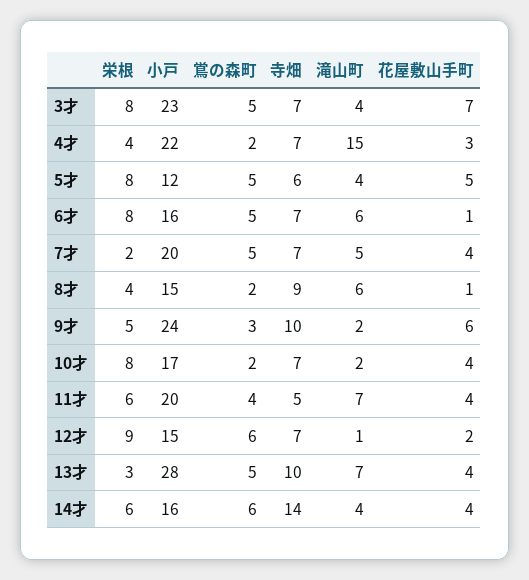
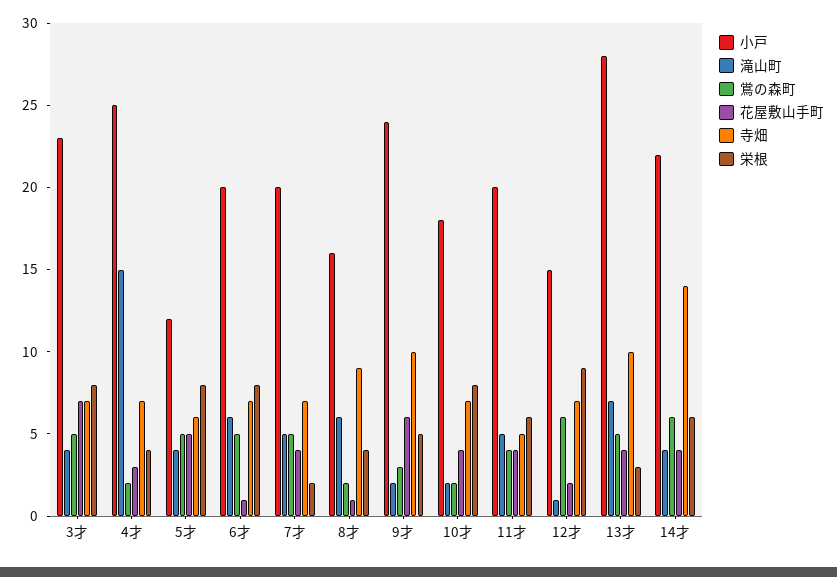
小戸, 4才: 22 -> 25
小戸, 6才: 16 -> 20
小戸, 8才: 15 -> 16
小戸, 10才: 17 -> 18
滝山町, 11才: 7 -> 5
小戸, 14才: 16 -> 22

